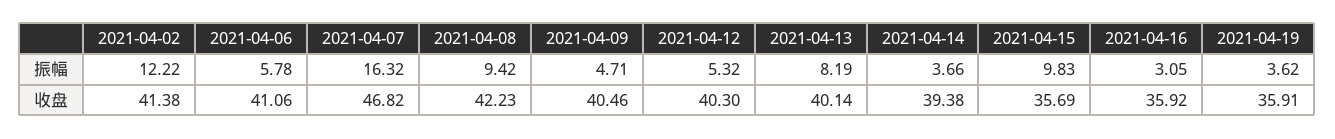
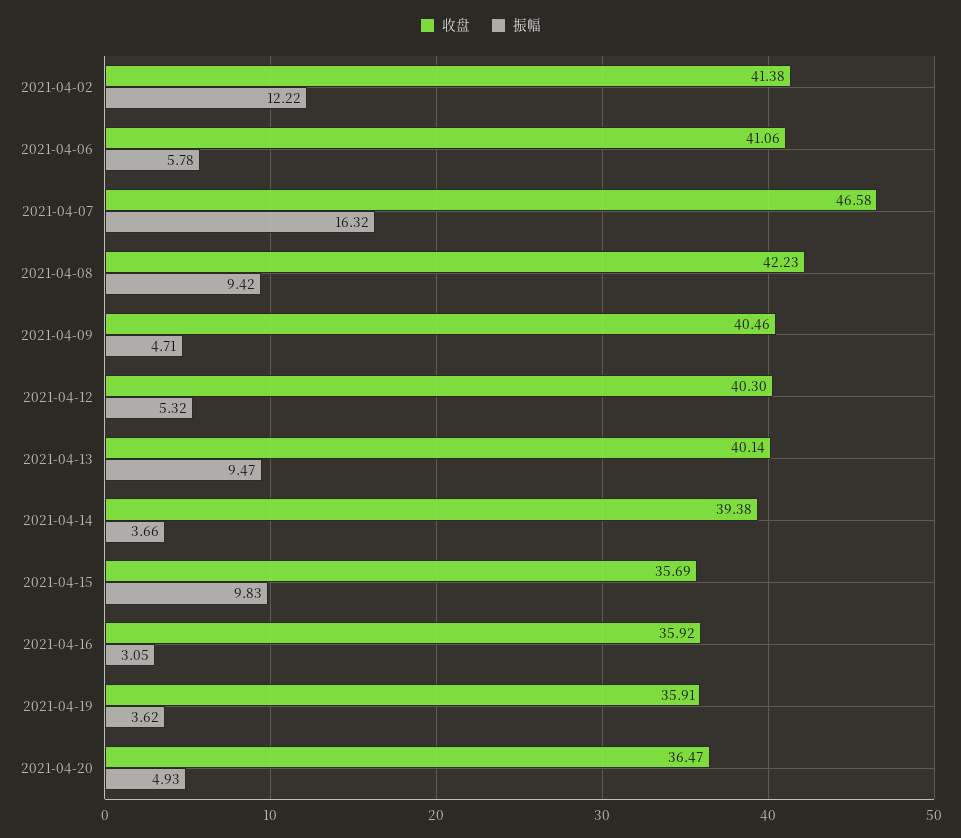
振幅, 2021-04-13: 8.19 -> 9.47
收盘, 2021-04-07: 46.82 -> 46.58
收盘, 2021-04-20: none -> 36.47
振幅, 2021-04-20: none -> 4.93

